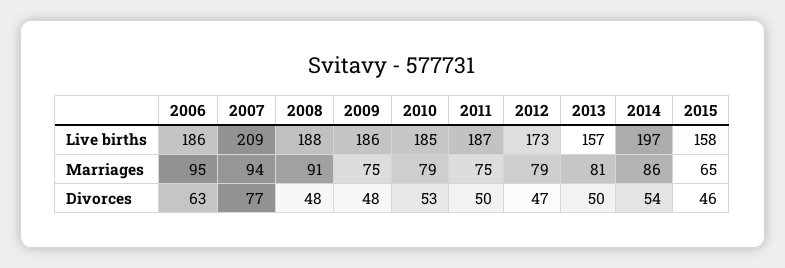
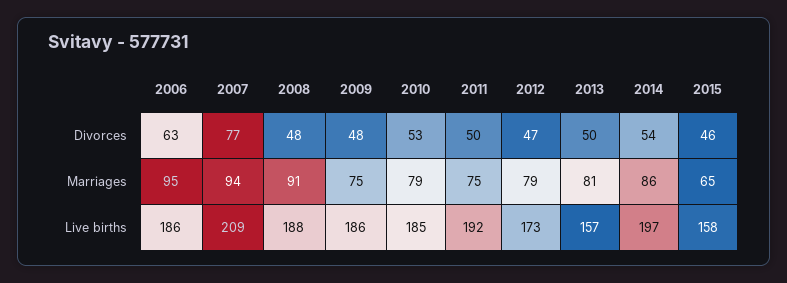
2011, Live births: 187 -> 192

